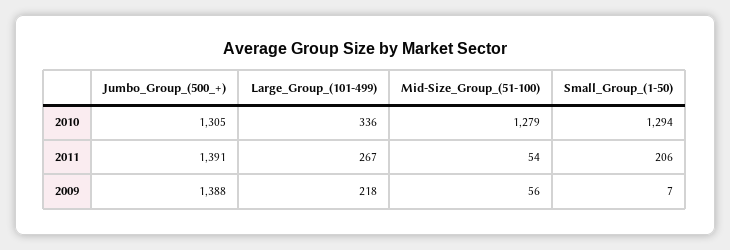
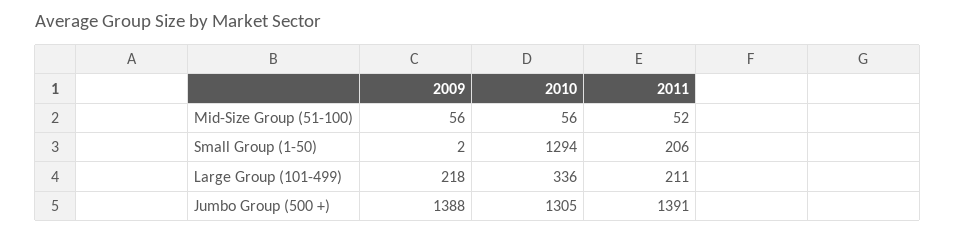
Mid-Size_Group_(51-100), 2010: 1279 -> 56
Large_Group_(101-499), 2011: 267 -> 211
Mid-Size_Group_(51-100), 2011: 54 -> 52
Small_Group_(1-50), 2009: 7 -> 2

